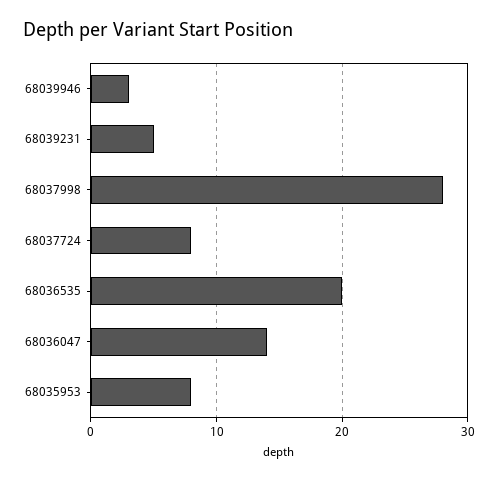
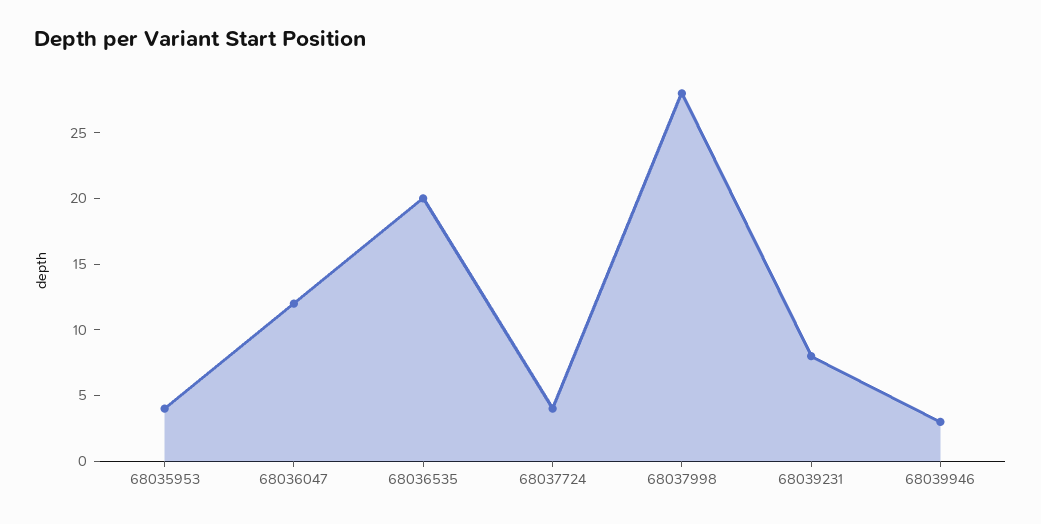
68039231: 5 -> 8
68037724: 8 -> 4
68036047: 14 -> 12
68035953: 8 -> 4

